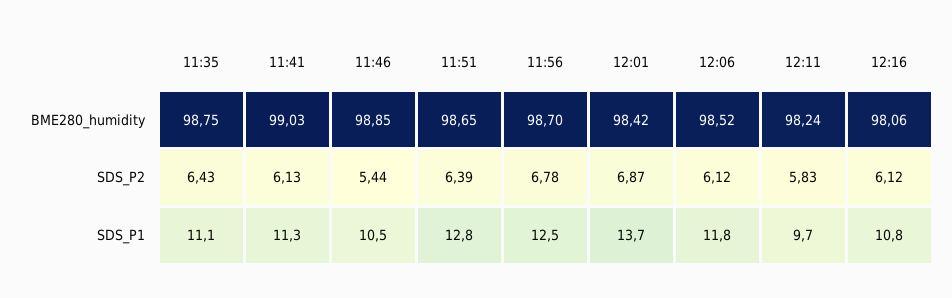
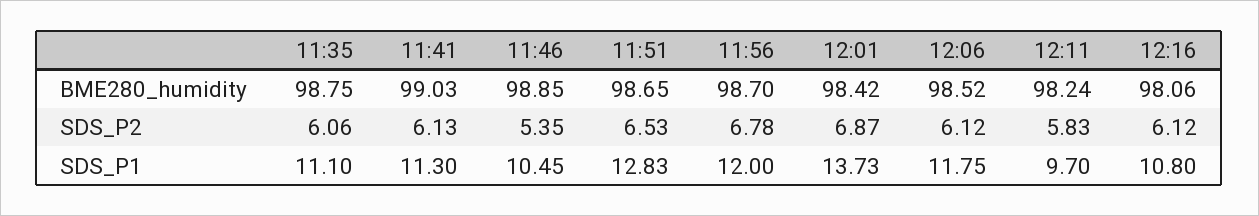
11:35, SDS_P2: 6.43 -> 6.06
11:46, SDS_P2: 5.44 -> 5.35
11:51, SDS_P2: 6.39 -> 6.53
11:56, SDS_P1: 12.5 -> 12

